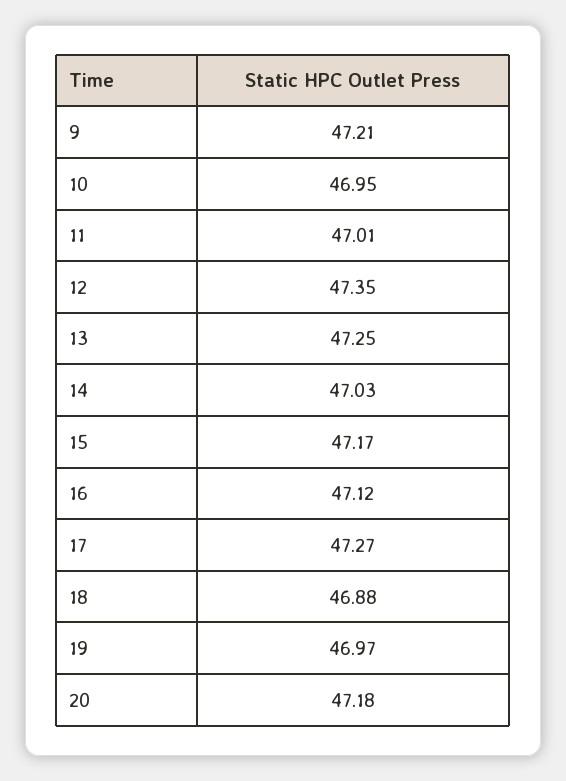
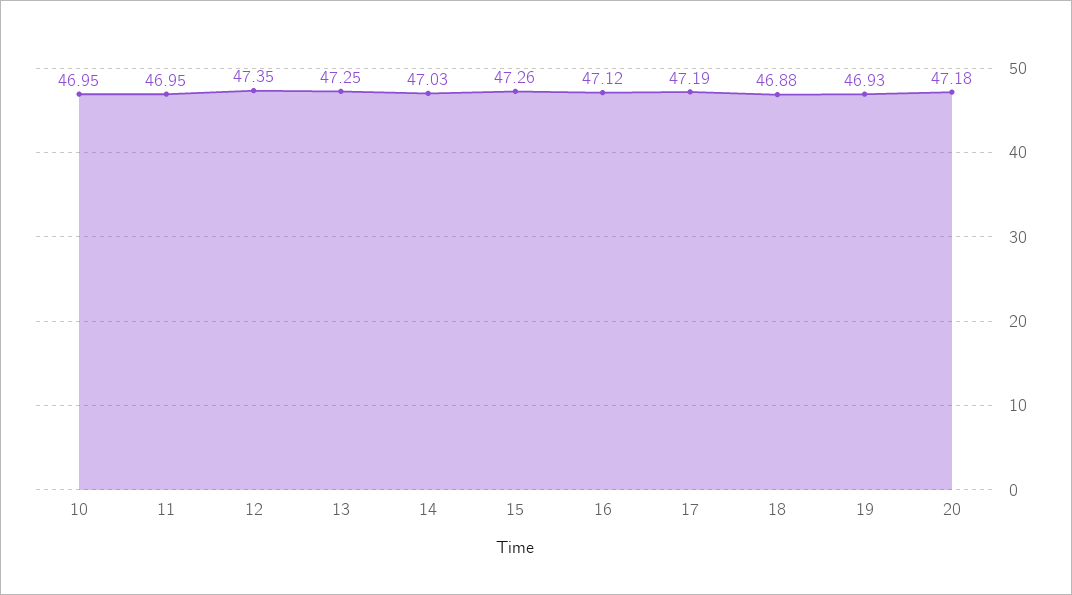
9: 47.21 -> none
11: 47.01 -> 46.95
15: 47.17 -> 47.26
17: 47.27 -> 47.19
19: 46.97 -> 46.93

